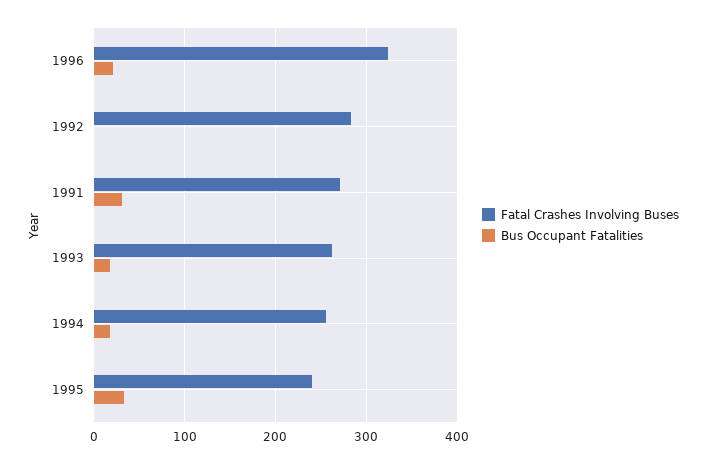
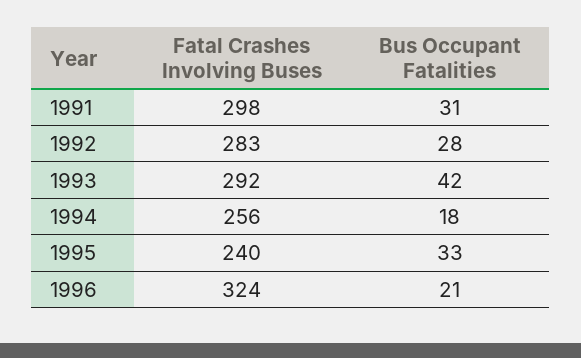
Bus Occupant Fatalities, 1992: 0 -> 28
Fatal Crashes Involving Buses, 1991: 270 -> 298
Fatal Crashes Involving Buses, 1993: 260 -> 292
Bus Occupant Fatalities, 1993: 20 -> 42

